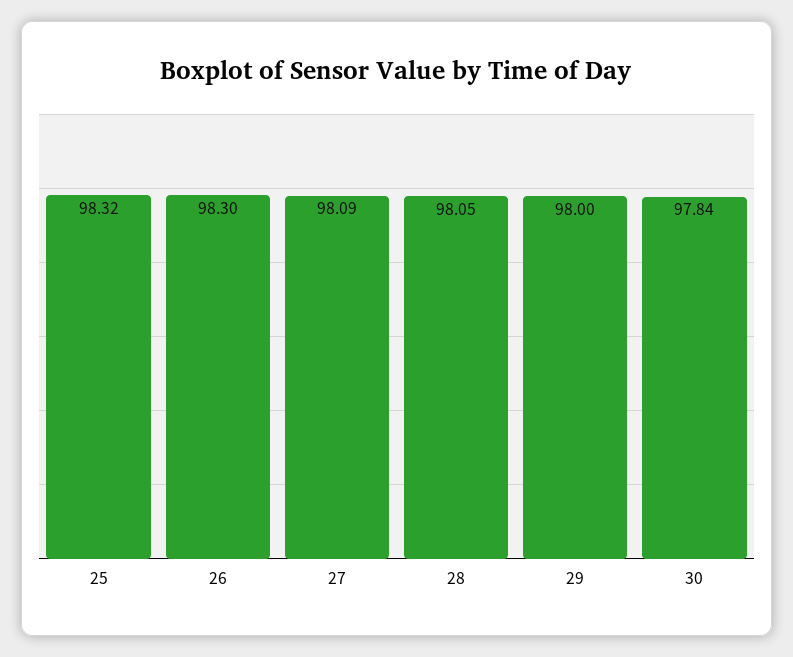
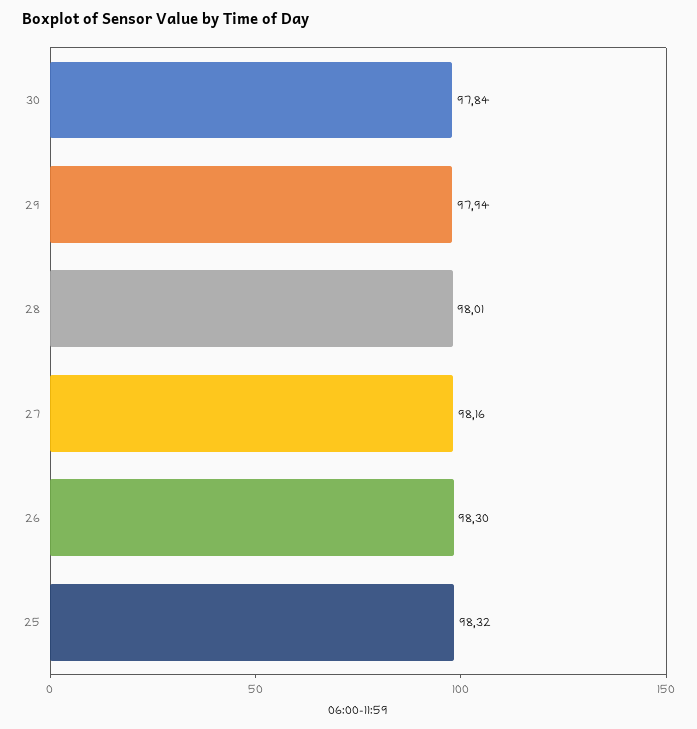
27: 98.09 -> 98.16
28: 98.05 -> 98.01
29: 98 -> 97.94

